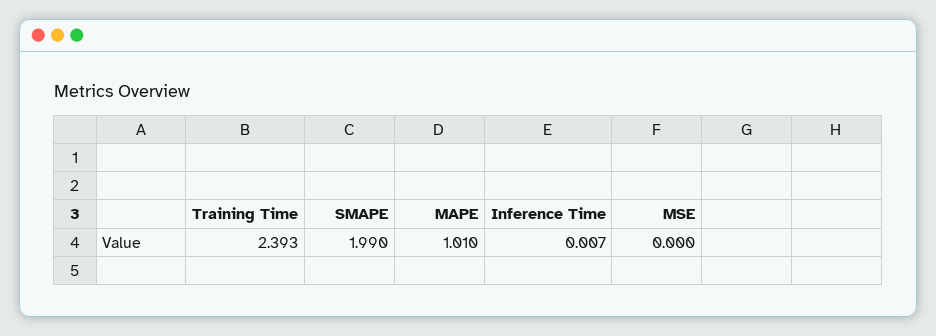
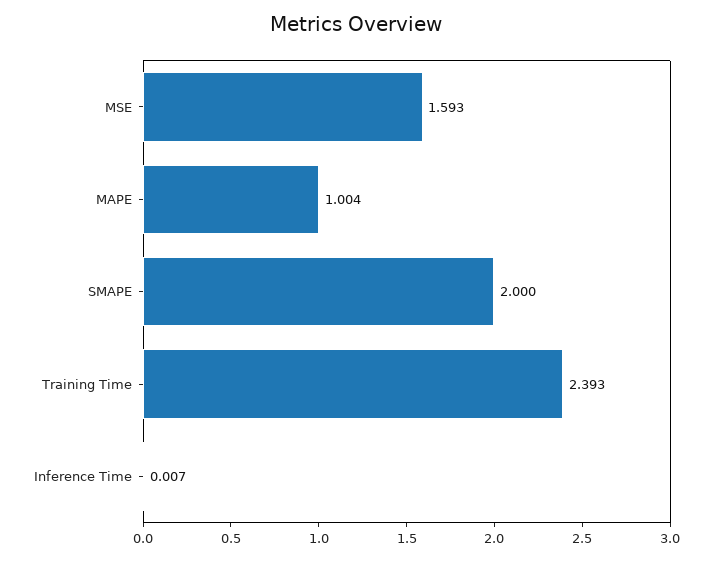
SMAPE: 1.99 -> 2
MAPE: 1.01 -> 1.004
MSE: 0 -> 1.593

